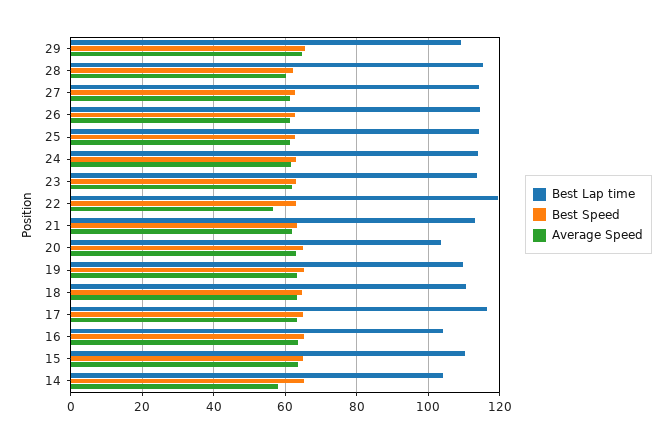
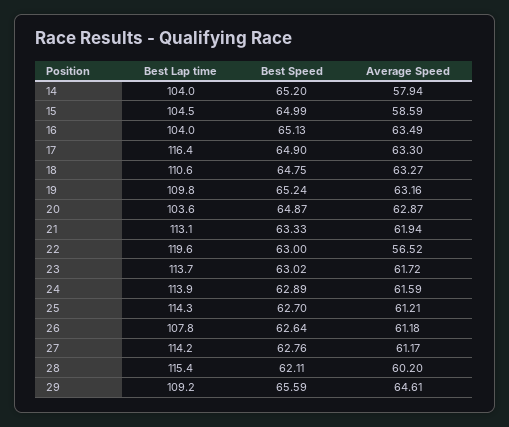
Best Lap time, 26: 114 -> 107.8
Best Lap time, 15: 110 -> 104.5
Average Speed, 15: 64 -> 58.59

